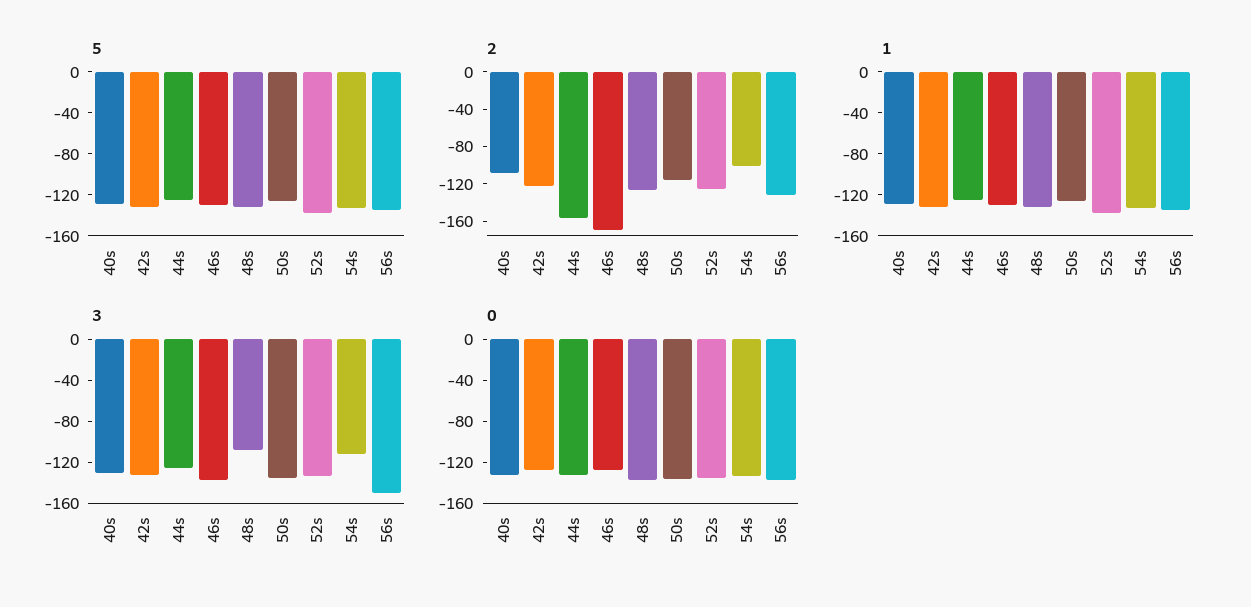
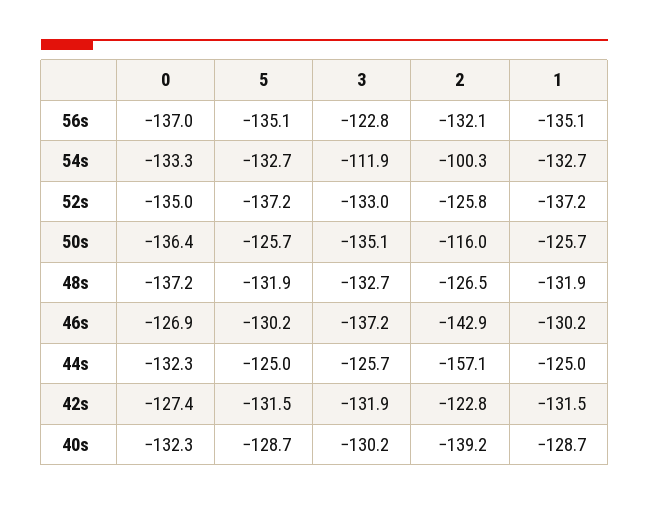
2, 40s: -110 -> -139.2
2, 46s: -170 -> -142.9
3, 48s: -110 -> -132.7
3, 56s: -150 -> -122.8

